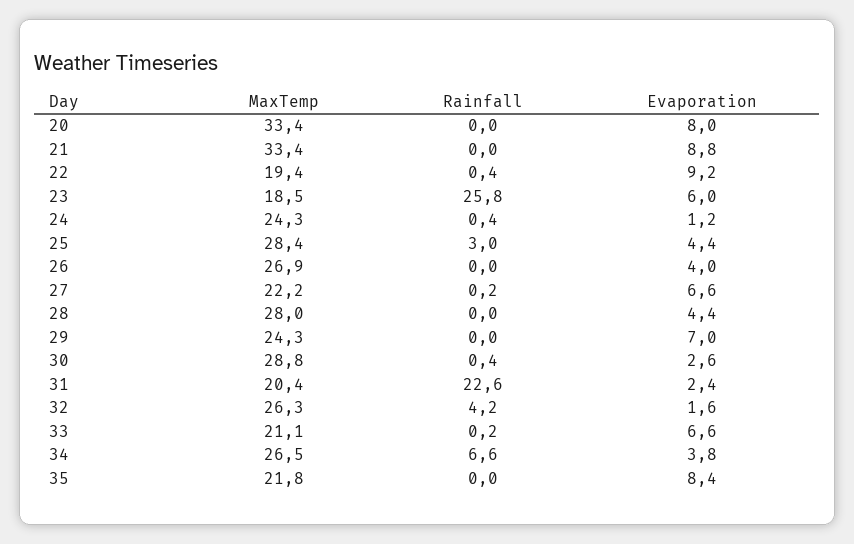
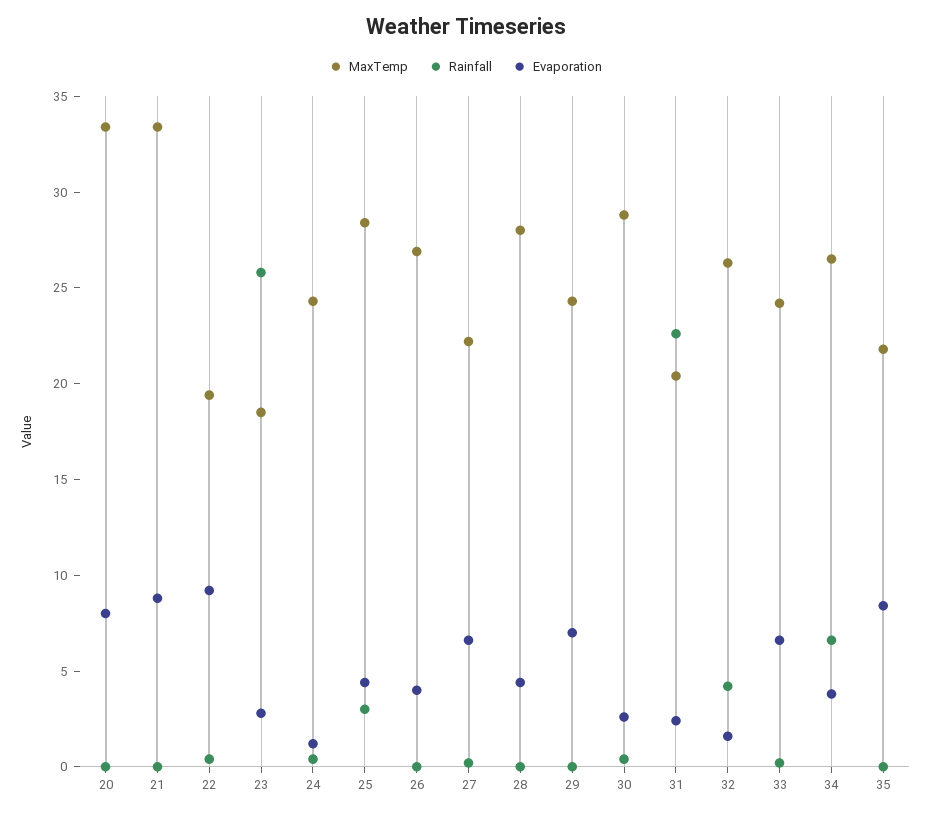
Evaporation, 23: 6 -> 3
MaxTemp, 33: 21.1 -> 24

